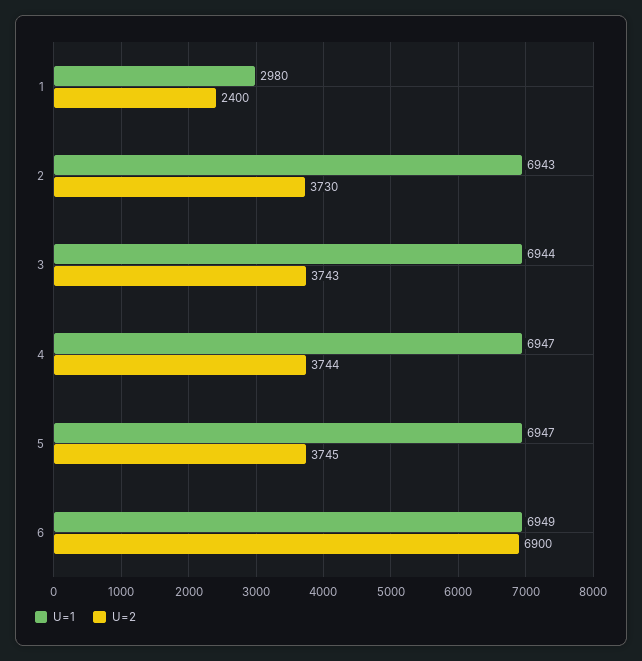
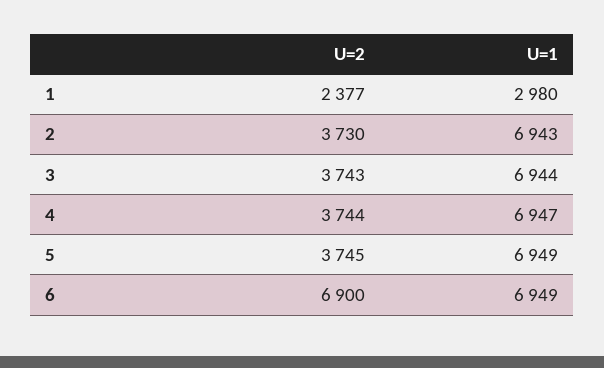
U=2, 1: 2400 -> 2377
U=1, 5: 6947 -> 6949

